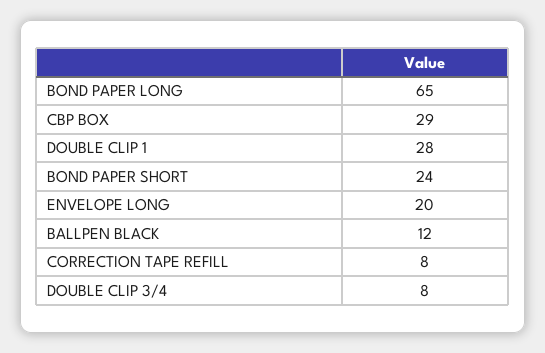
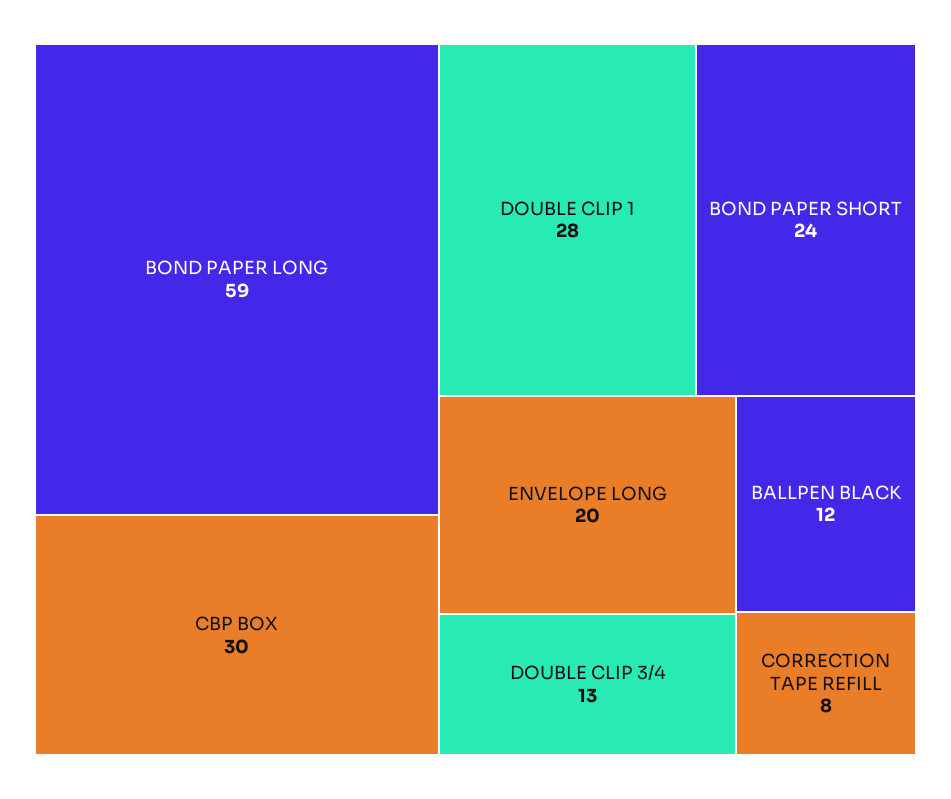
BOND PAPER LONG: 65 -> 59
CBP BOX: 29 -> 30
DOUBLE CLIP 3/4: 8 -> 13

